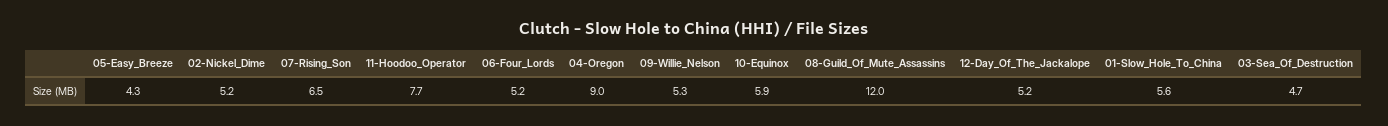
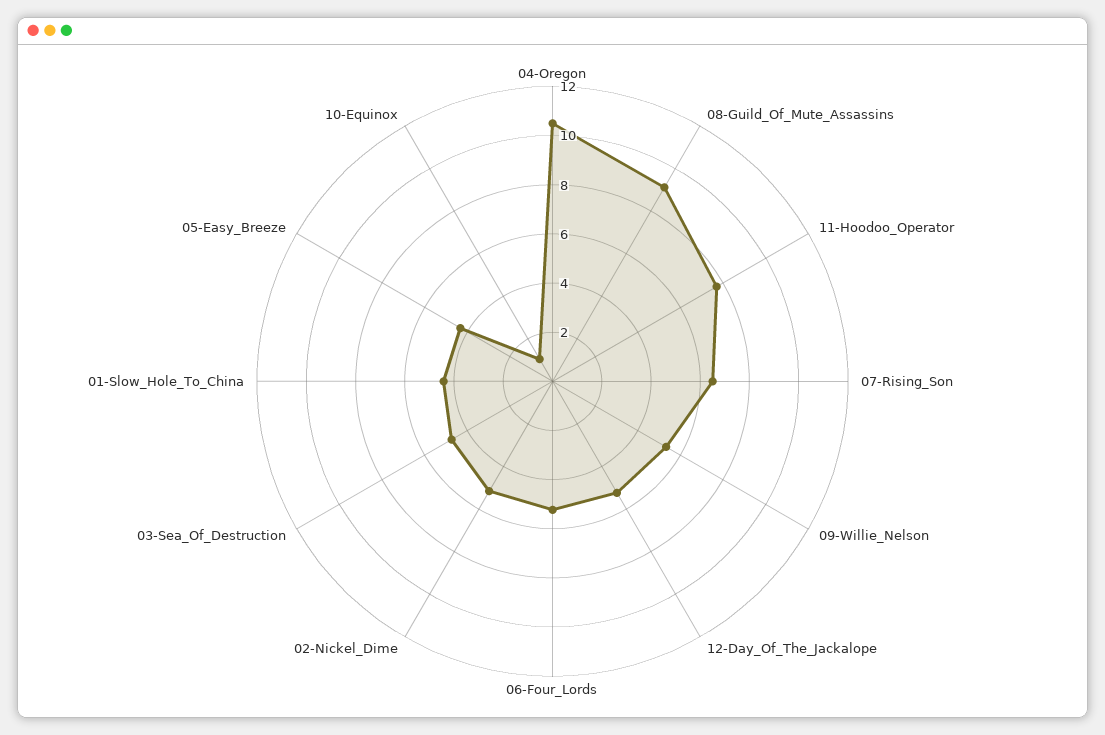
04-Oregon: 9 -> 10.5
10-Equinox: 5.9 -> 1
08-Guild_Of_Mute_Assassins: 12 -> 9
01-Slow_Hole_To_China: 5.6 -> 4.5

